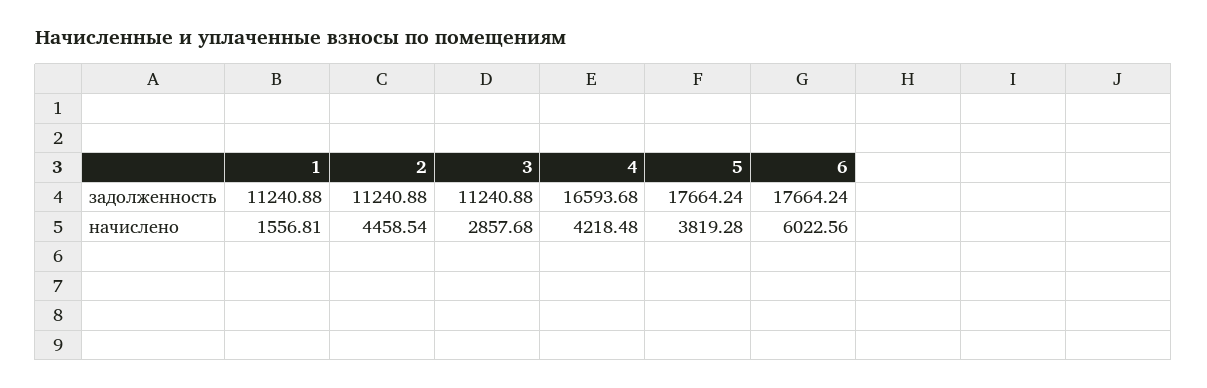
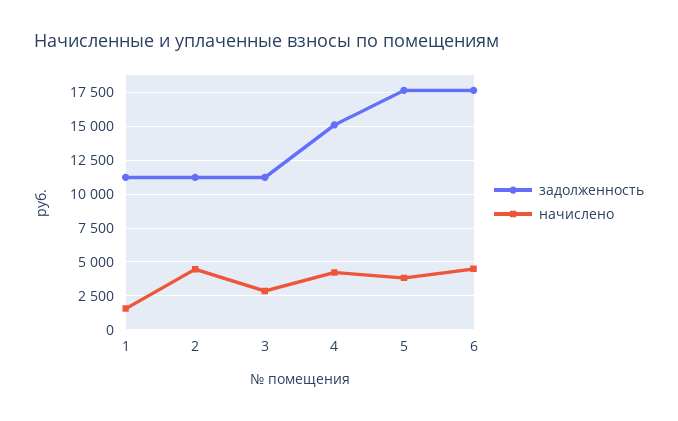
задолженность, 4: 16593.68 -> 15000
начислено, 6: 6022.56 -> 4500

